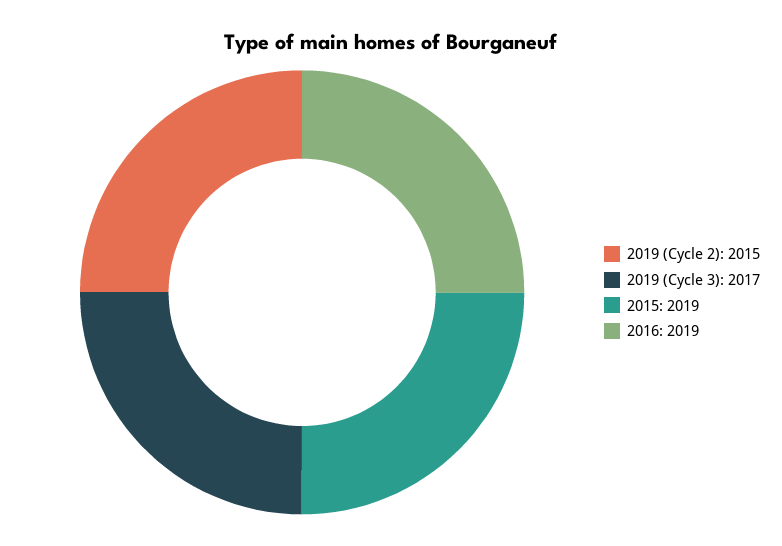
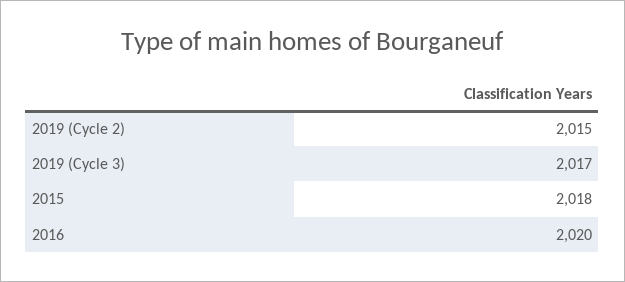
2015: 2019 -> 2018
2016: 2019 -> 2020

